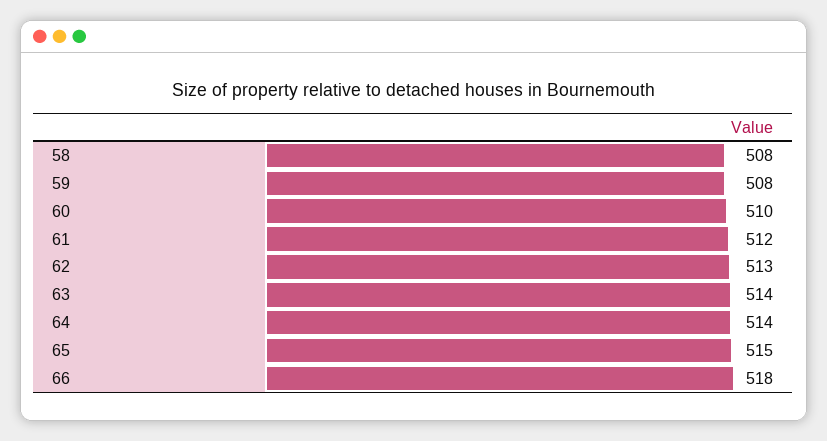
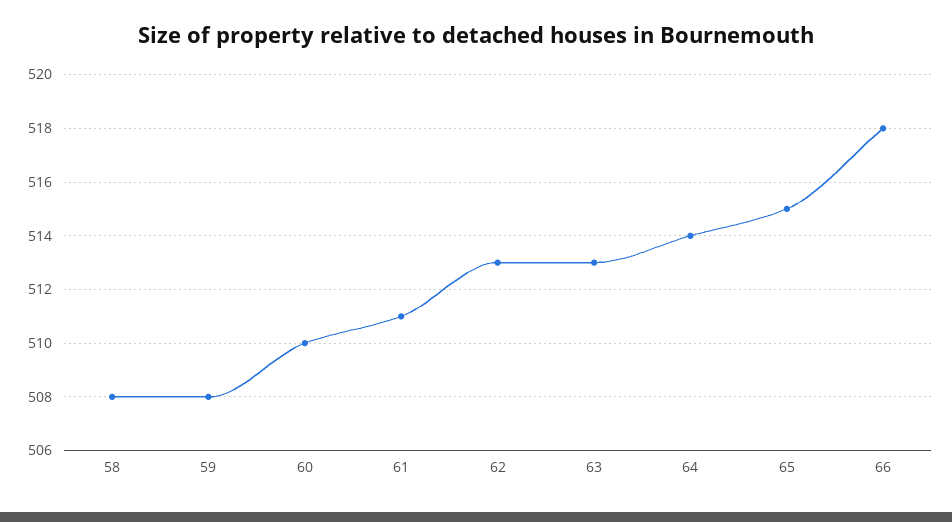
61: 512 -> 511
63: 514 -> 513

